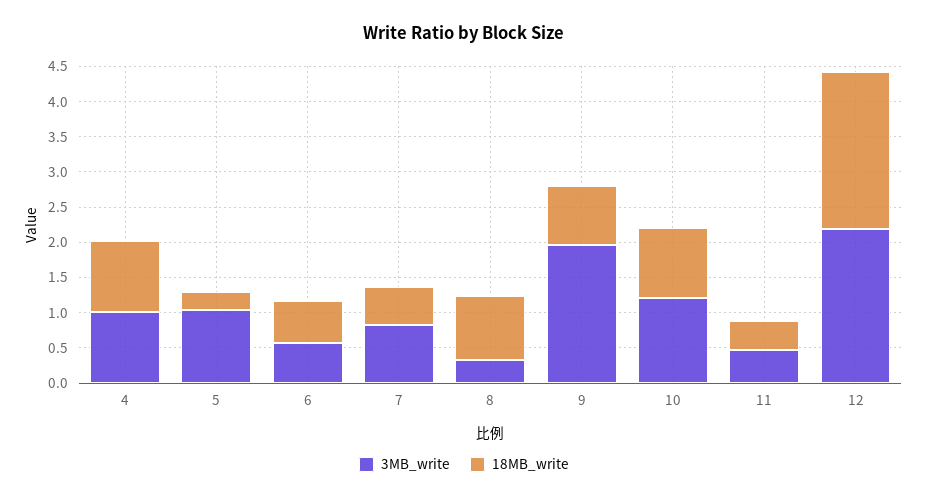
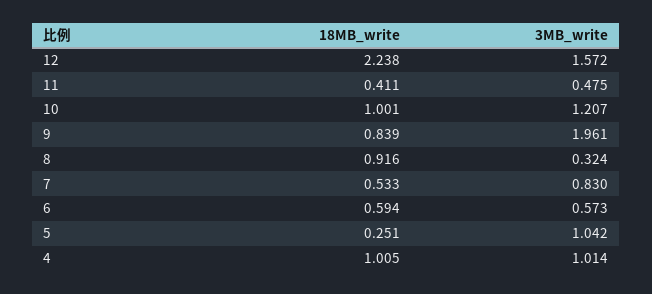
3MB_write, 12: 2.25 -> 1.572

